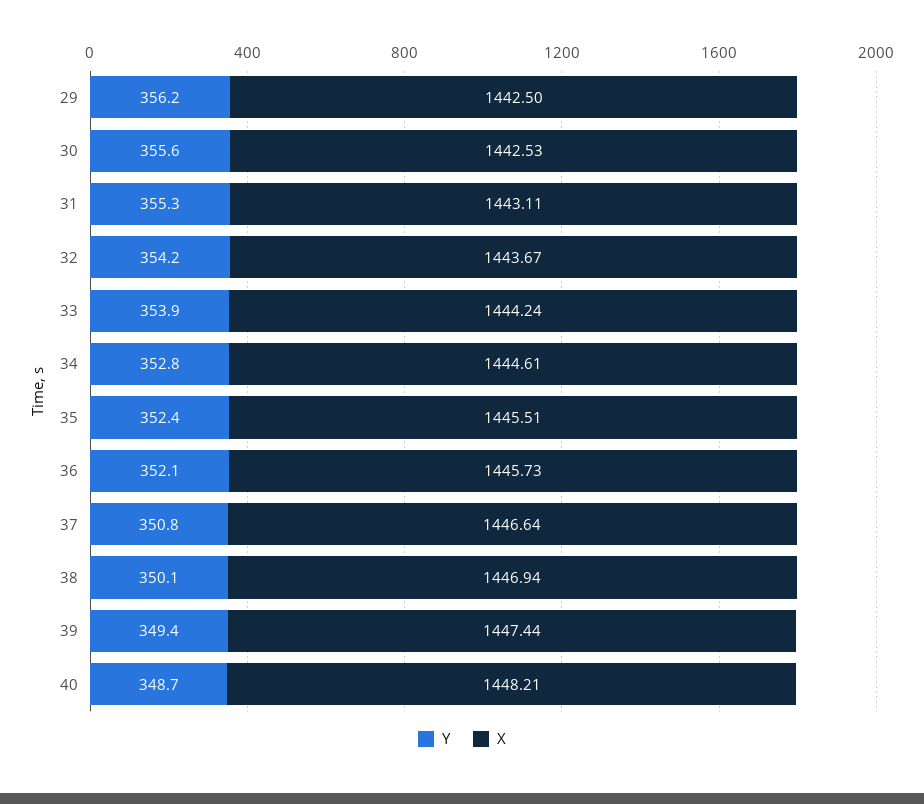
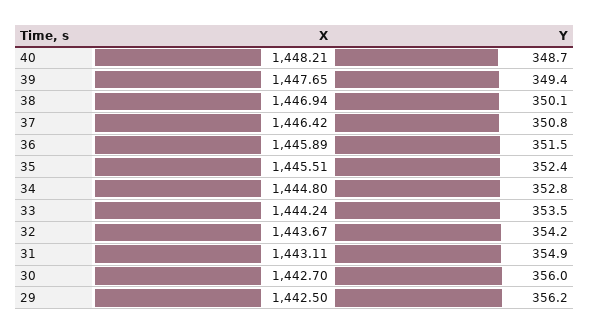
Y, 30: 355.6 -> 356
X, 30: 1442.53 -> 1442.7
Y, 31: 355.3 -> 354.9
Y, 33: 353.9 -> 353.5
X, 34: 1444.61 -> 1444.8
Y, 36: 352.1 -> 351.5
X, 36: 1445.73 -> 1445.89
X, 37: 1446.64 -> 1446.42
X, 39: 1447.44 -> 1447.65

